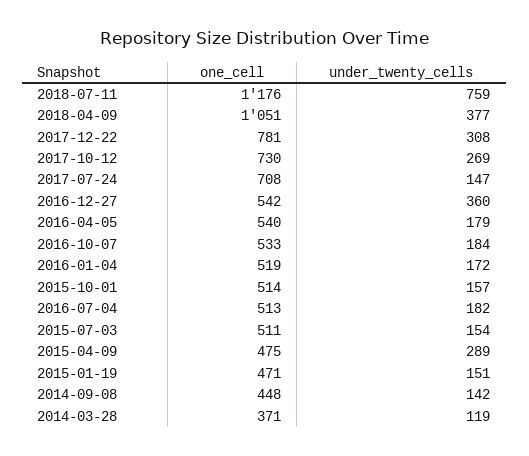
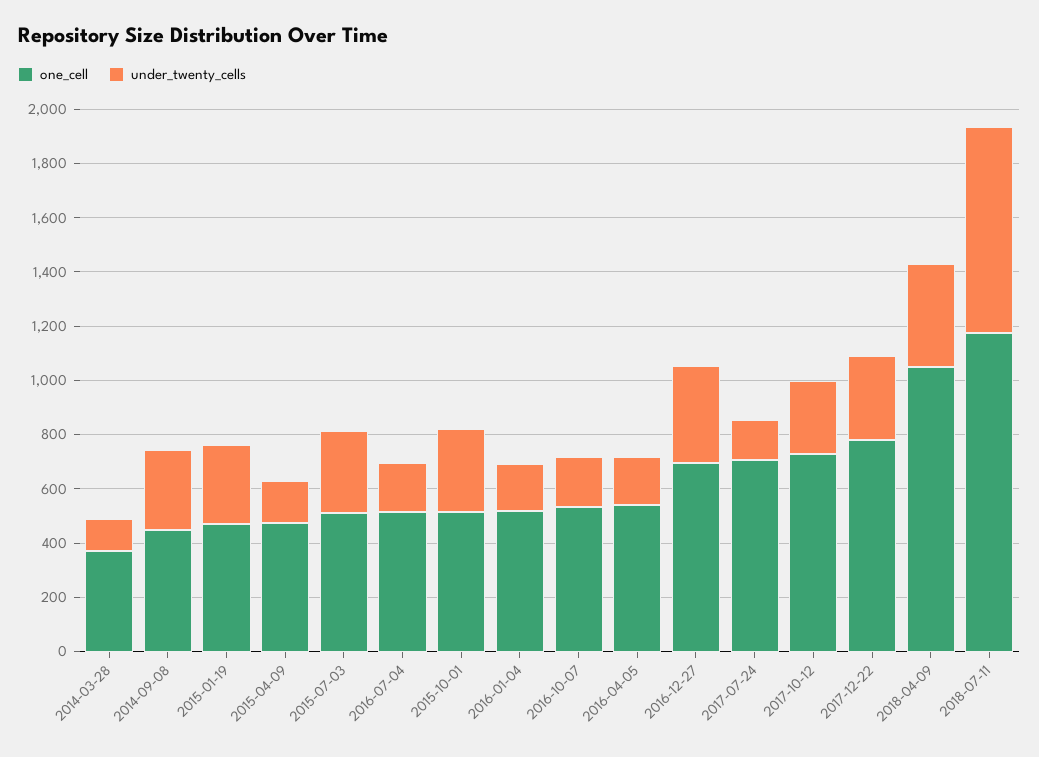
one_cell, 2016-12-27: 542 -> 700
under_twenty_cells, 2015-10-01: 157 -> 300
under_twenty_cells, 2015-07-03: 154 -> 300
under_twenty_cells, 2015-04-09: 289 -> 150
under_twenty_cells, 2015-01-19: 151 -> 300
under_twenty_cells, 2014-09-08: 142 -> 300

